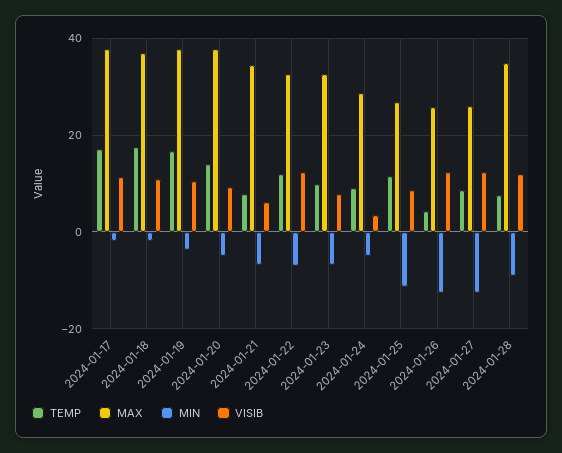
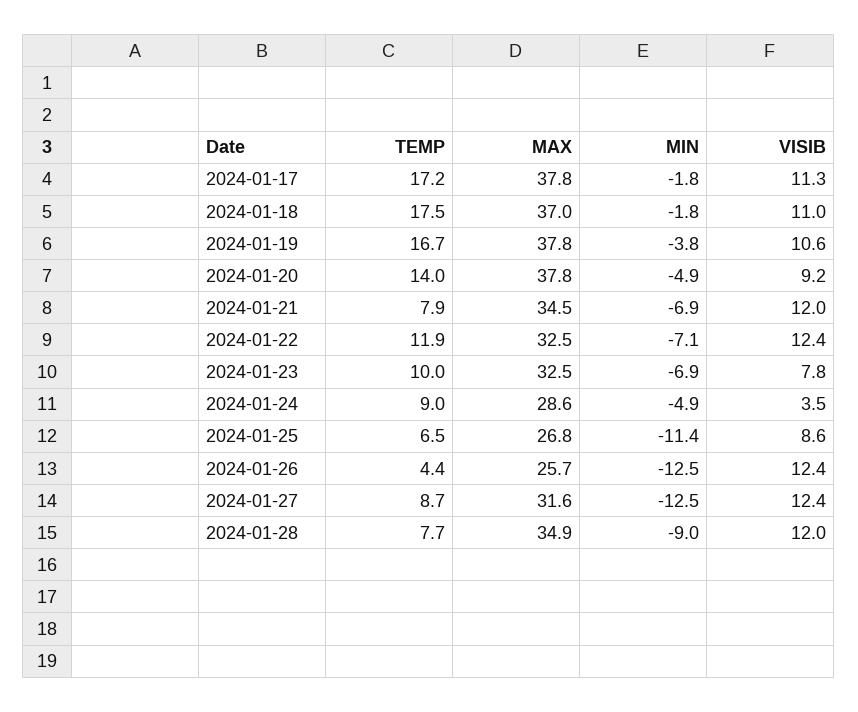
VISIB, 2024-01-21: 6 -> 12
TEMP, 2024-01-25: 12 -> 6.5
MAX, 2024-01-27: 26 -> 31.6

